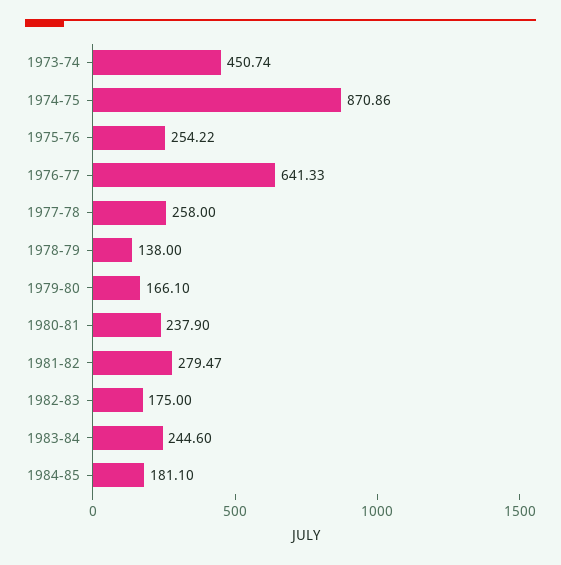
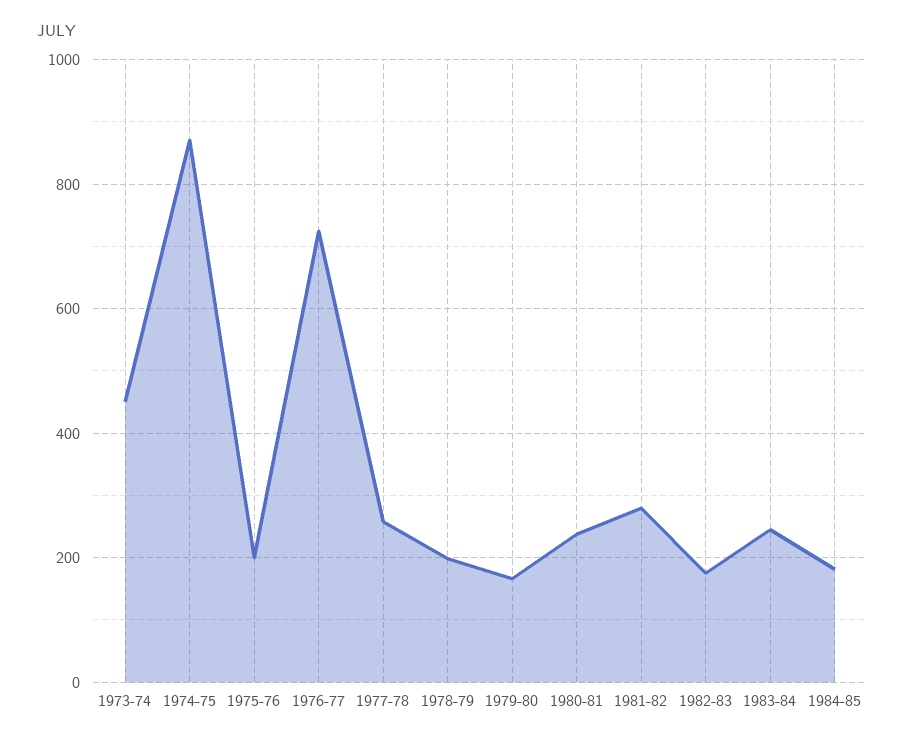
1975-76: 254.22 -> 200
1976-77: 641.33 -> 720
1978-79: 138 -> 200

